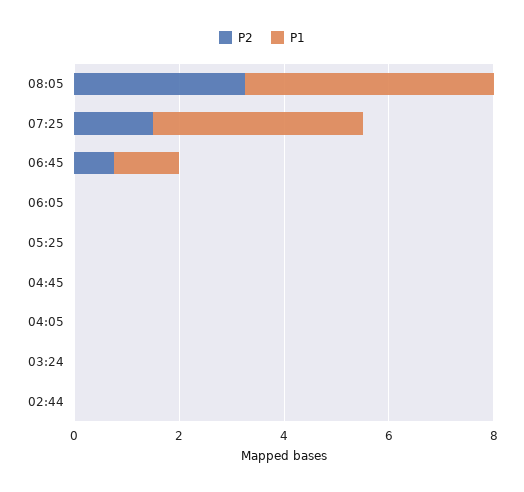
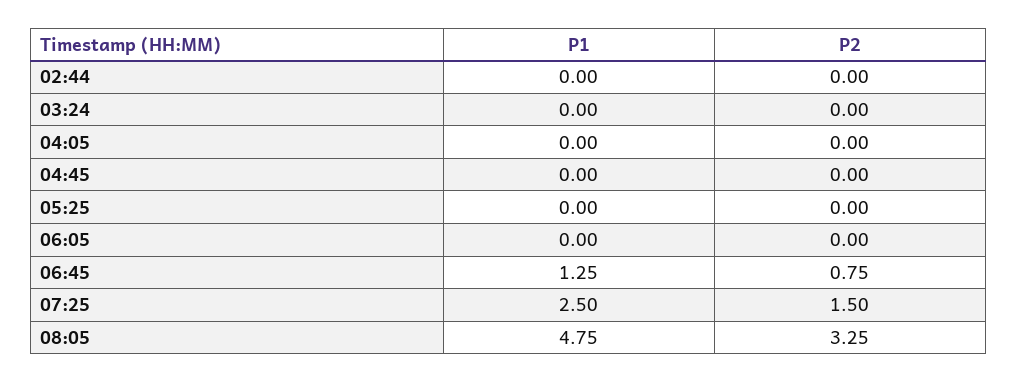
P1, 07:25: 4 -> 2.5

